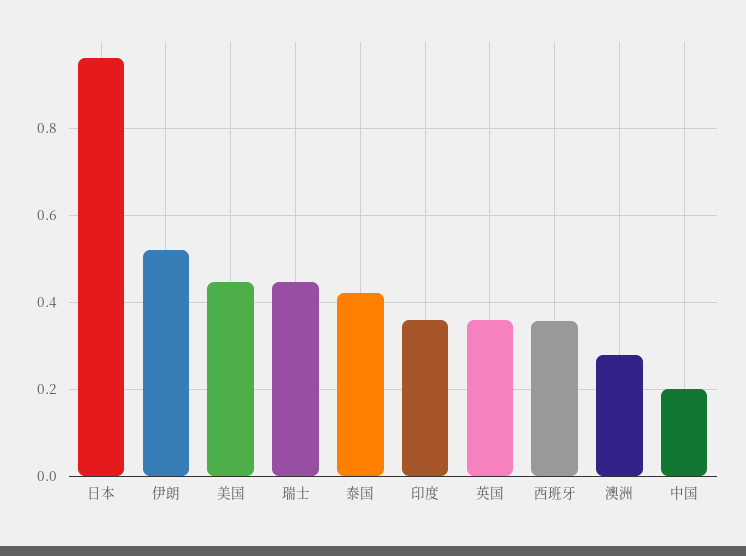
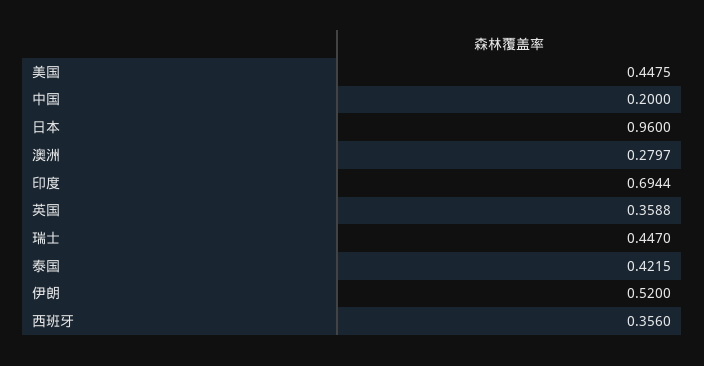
印度: 0.36 -> 0.6944

